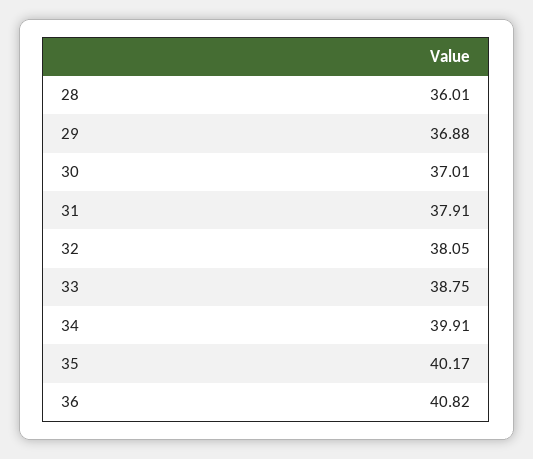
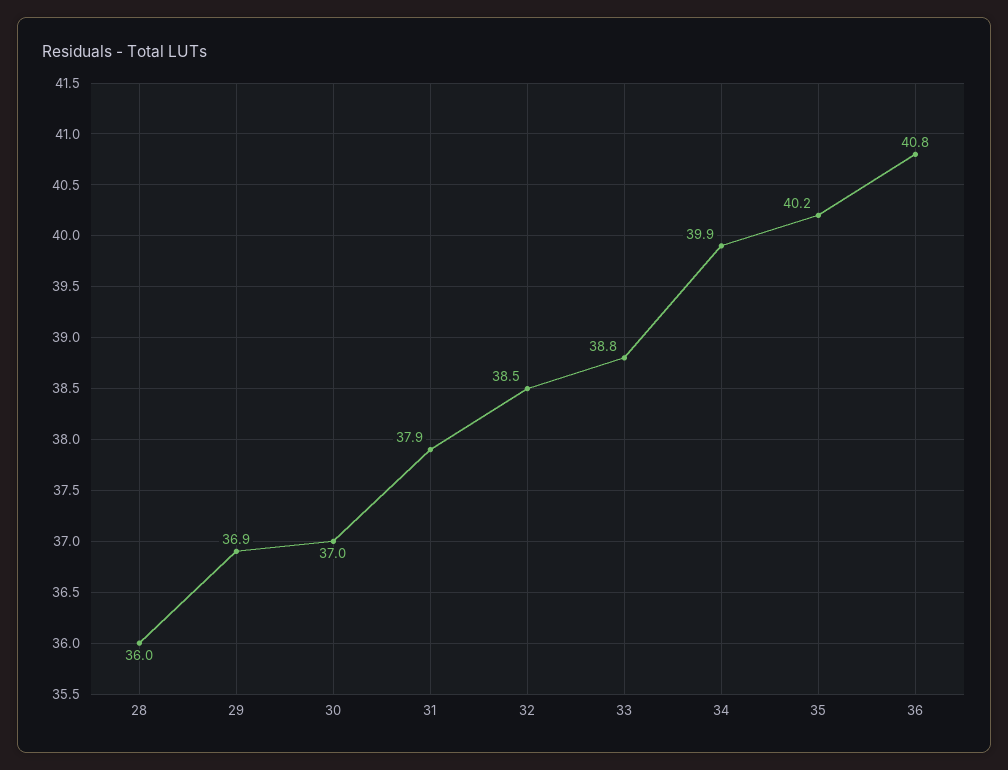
32: 38.05 -> 38.5

